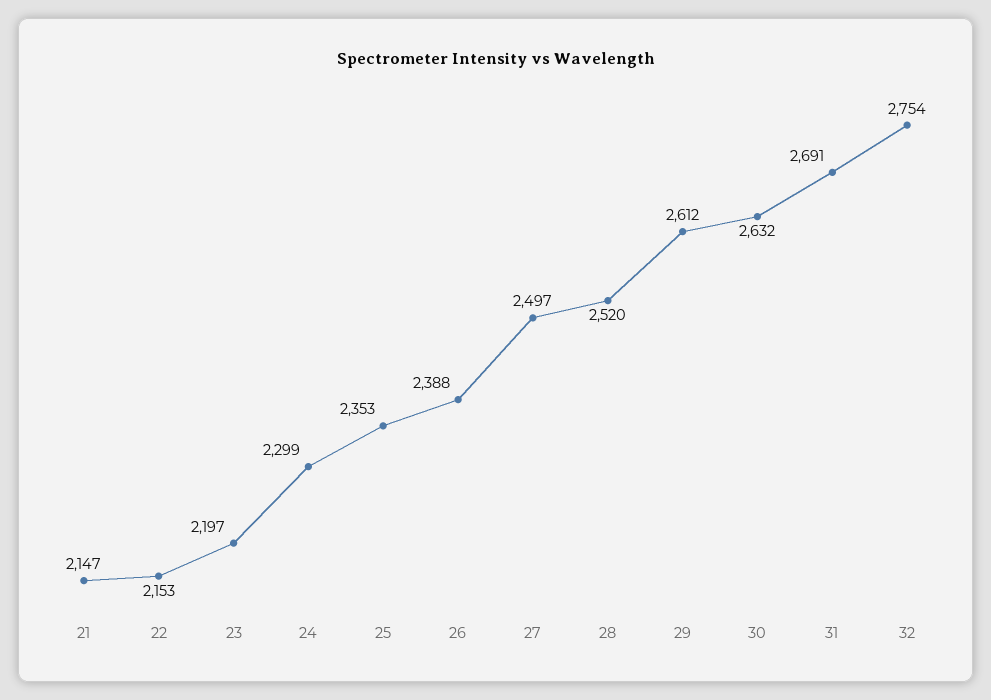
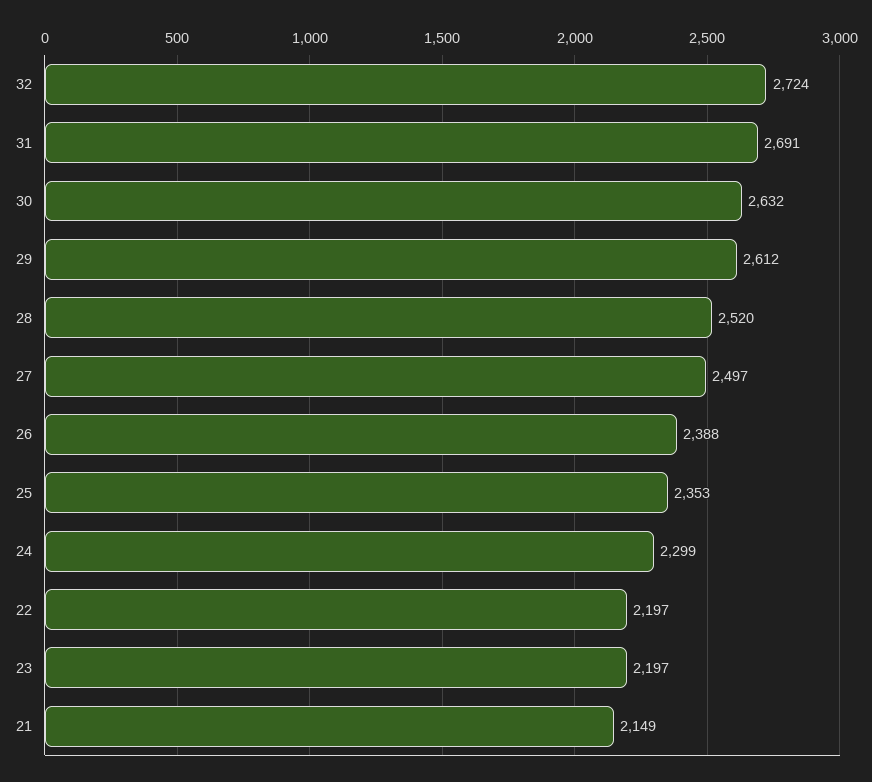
21: 2147 -> 2149
22: 2153 -> 2197
32: 2754 -> 2724

